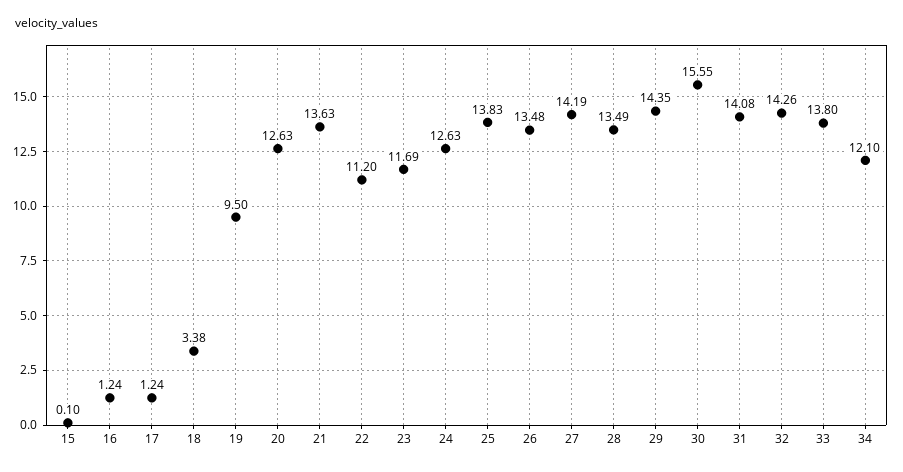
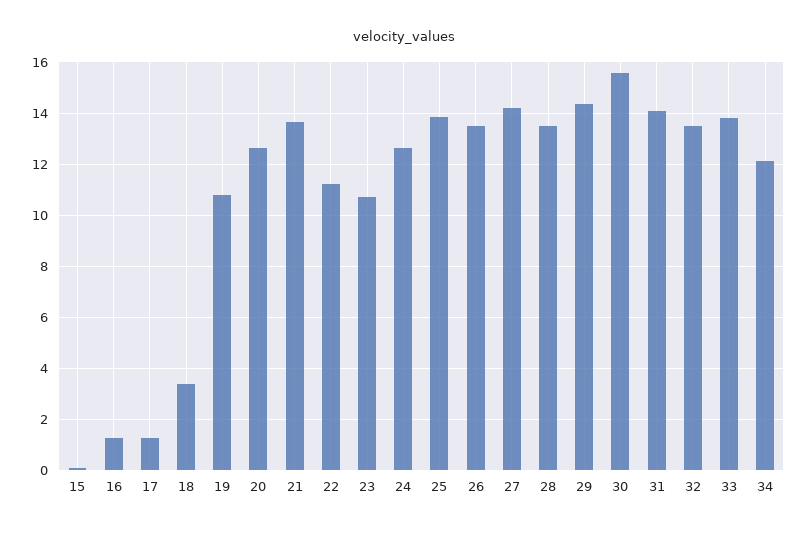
19: 9.5 -> 10.75
23: 11.69 -> 10.75
32: 14.26 -> 13.5

